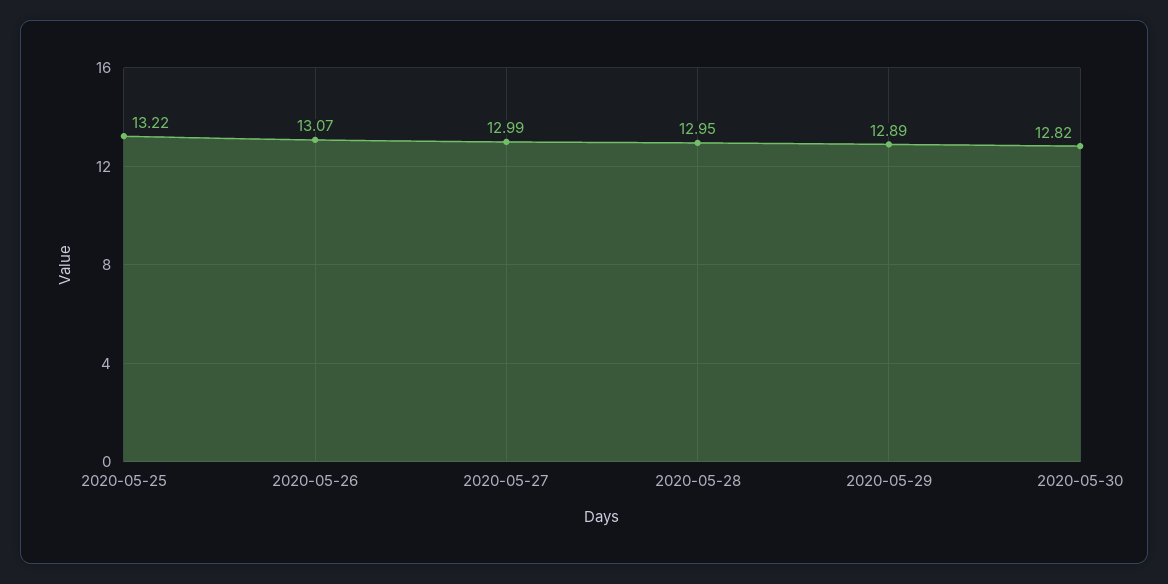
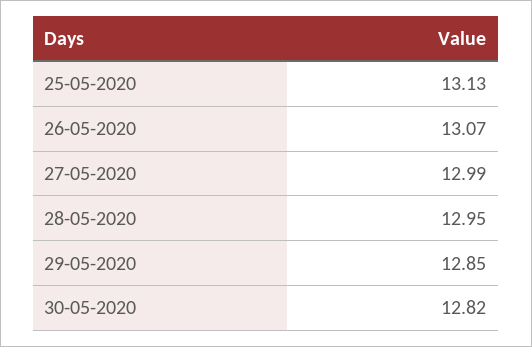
2020-05-25: 13.22 -> 13.13
2020-05-29: 12.89 -> 12.85

